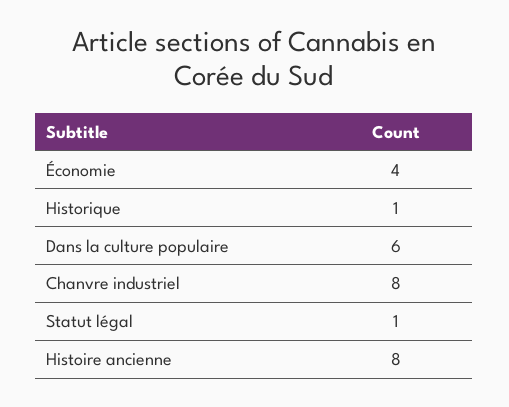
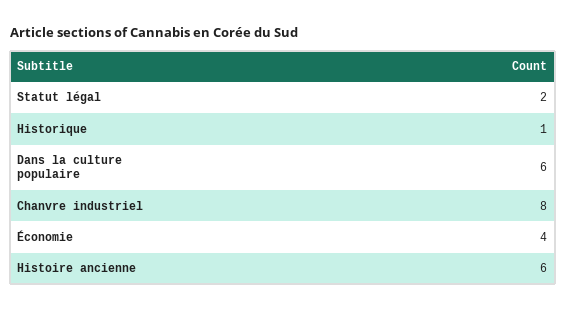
Statut légal: 1 -> 2
Histoire ancienne: 8 -> 6

